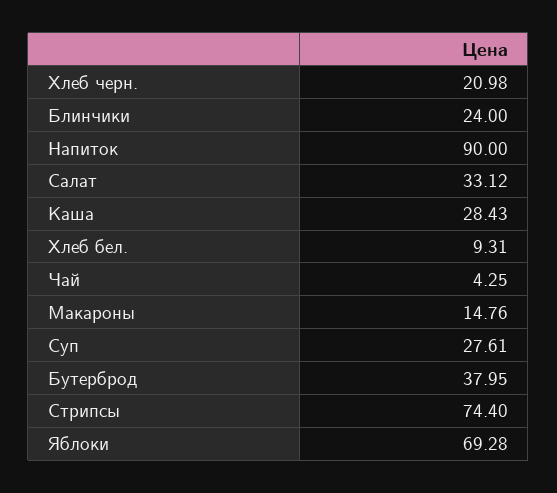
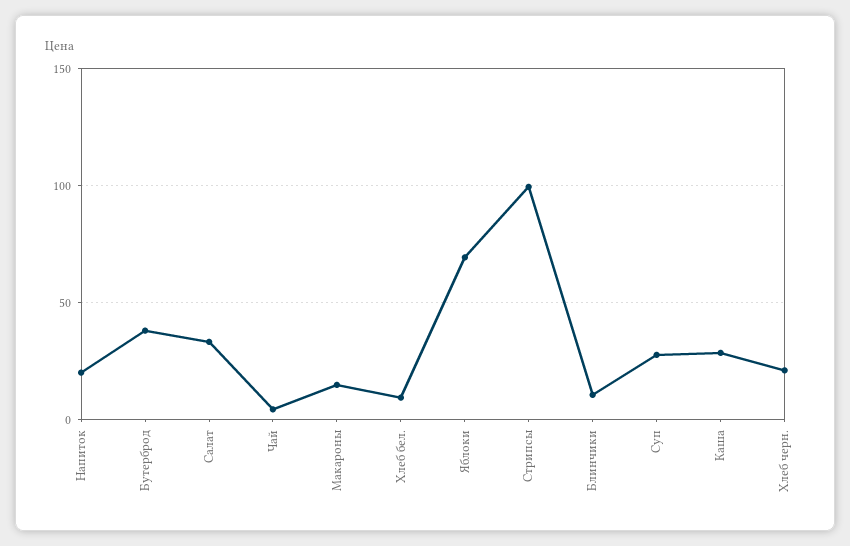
Блинчики: 24 -> 10
Напиток: 90 -> 20
Стрипсы: 74.4 -> 100

